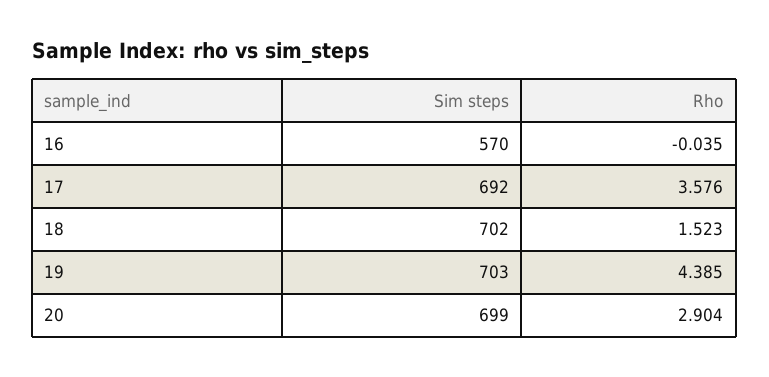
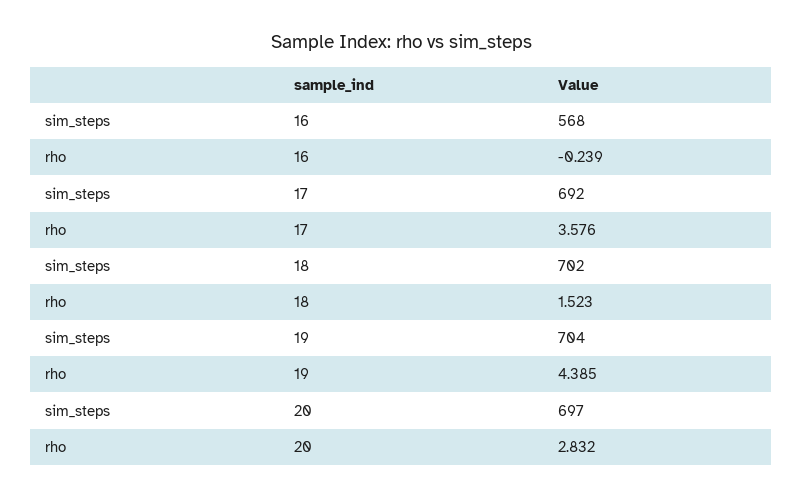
Sim steps, 16: 570 -> 568
Rho, 16: -0.035 -> -0.239
Sim steps, 19: 703 -> 704
Sim steps, 20: 699 -> 697
Rho, 20: 2.904 -> 2.832

